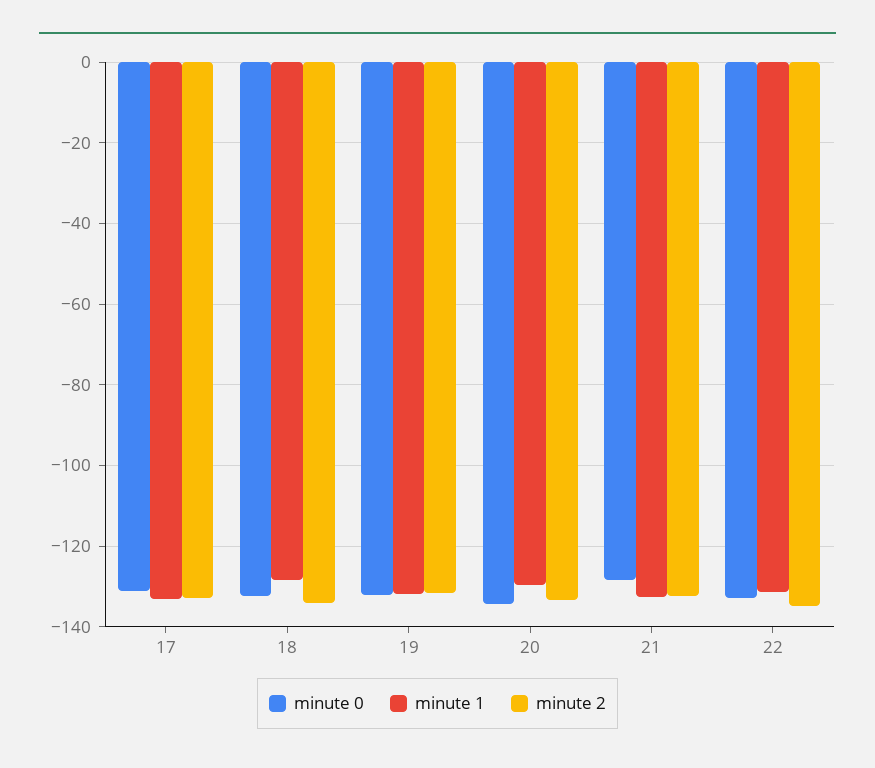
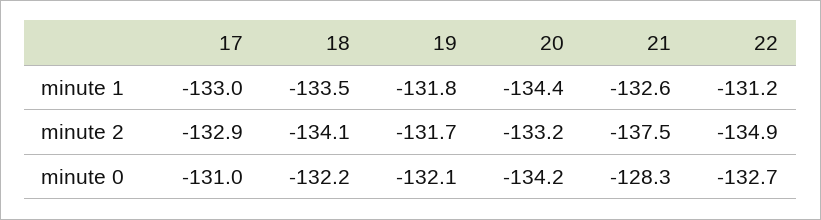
minute 1, 18: -128 -> -133.5
minute 1, 20: -130 -> -134.4
minute 2, 21: -132 -> -137.5

